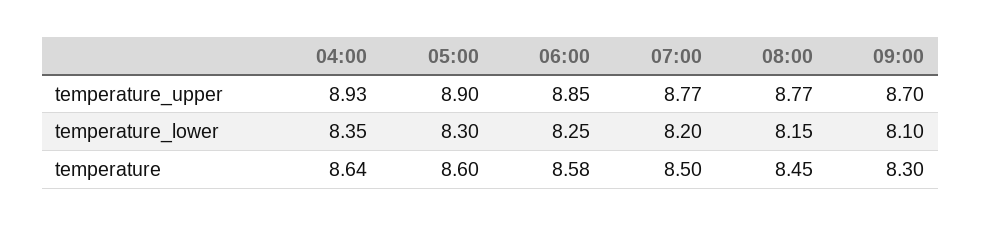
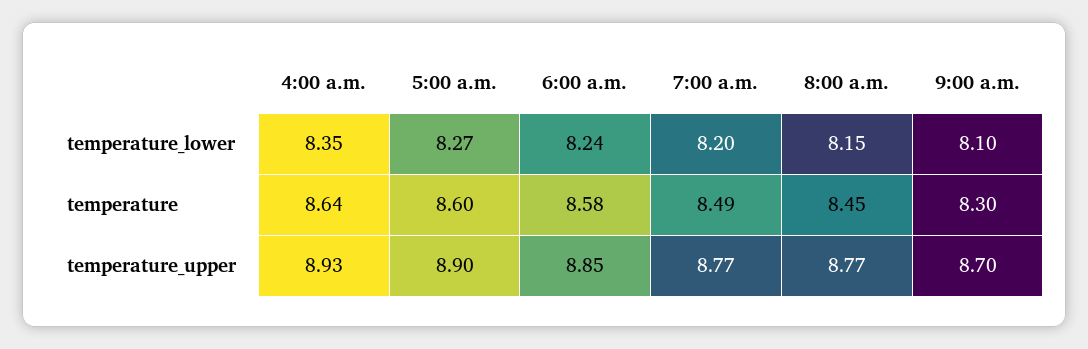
05:00, temperature_lower: 8.3 -> 8.27
06:00, temperature_lower: 8.25 -> 8.24
07:00, temperature: 8.5 -> 8.49

